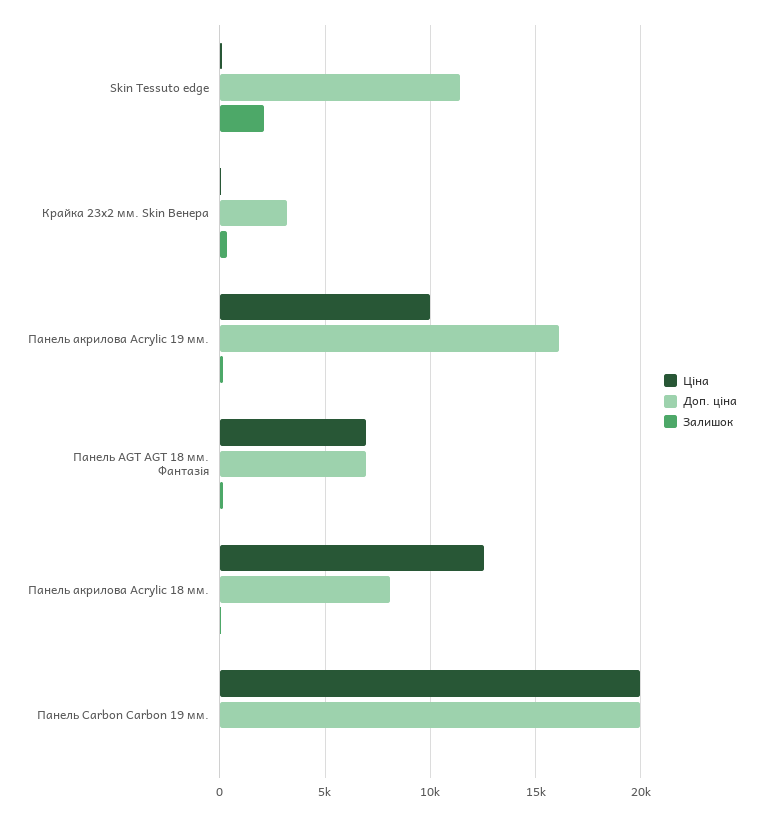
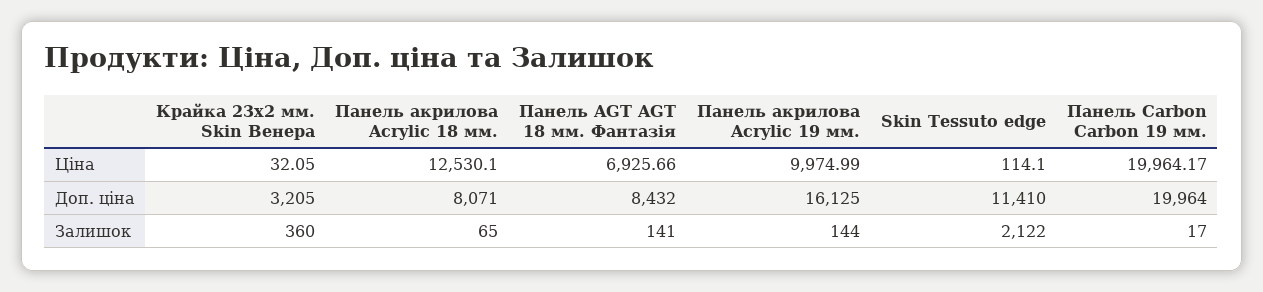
Доп. ціна, Панель AGT AGT 18 мм. Фантазія: 7000 -> 8432

